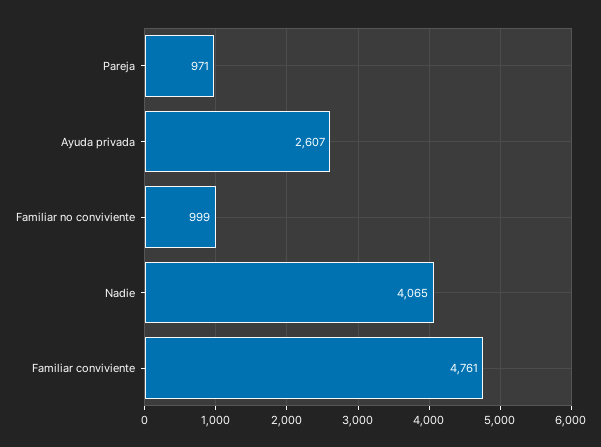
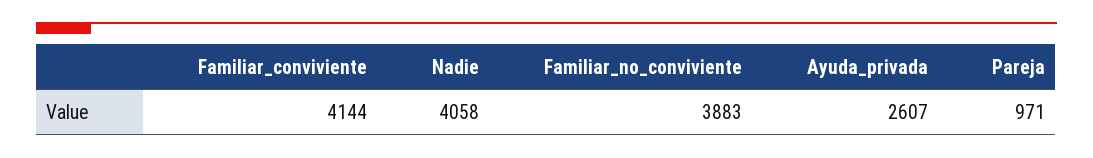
Familiar no conviviente: 999 -> 3883
Nadie: 4065 -> 4058
Familiar conviviente: 4761 -> 4144

